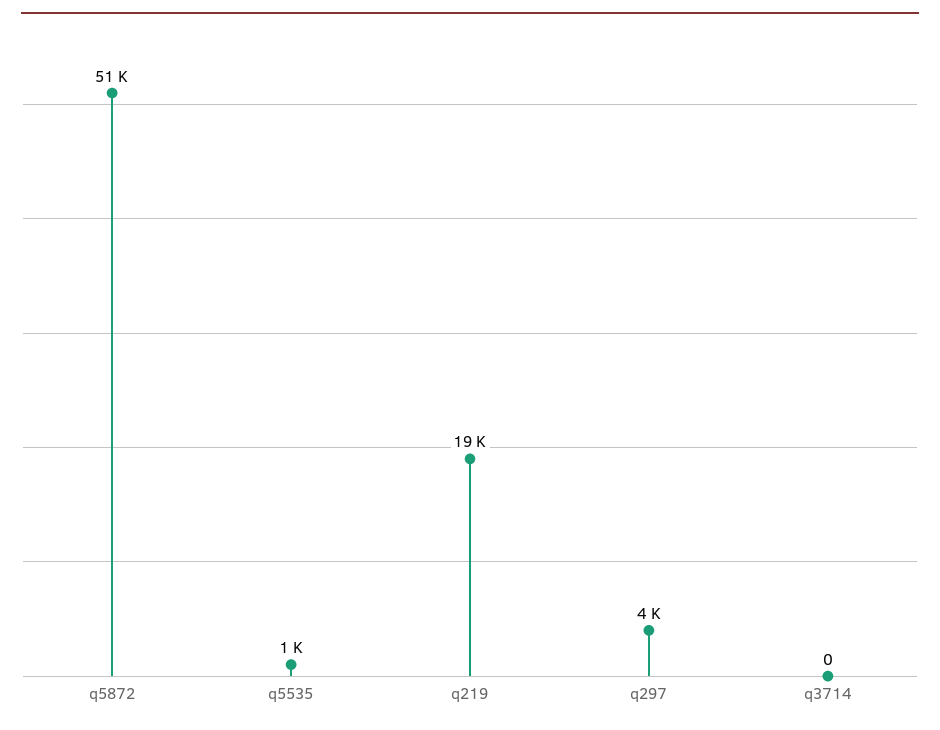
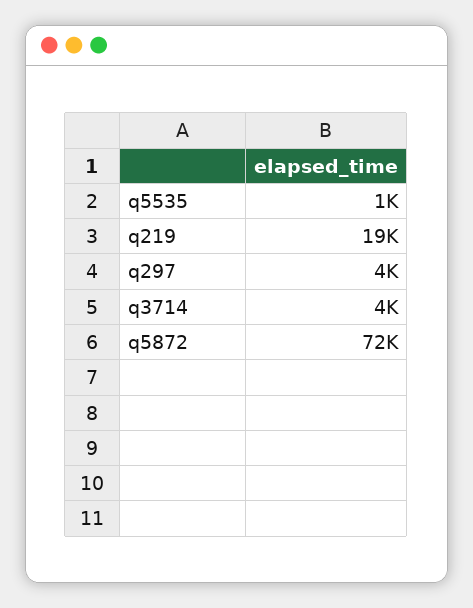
q5872: 51000 -> 72000
q3714: 0 -> 4000

